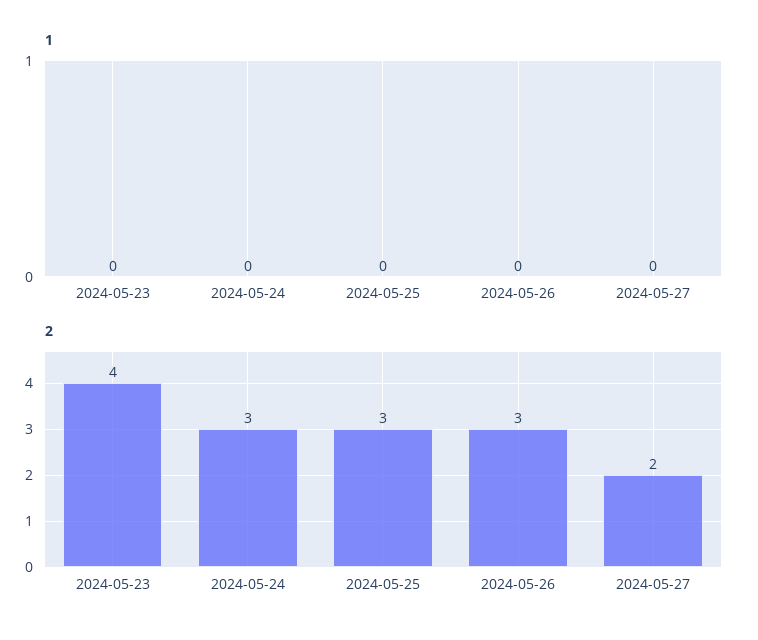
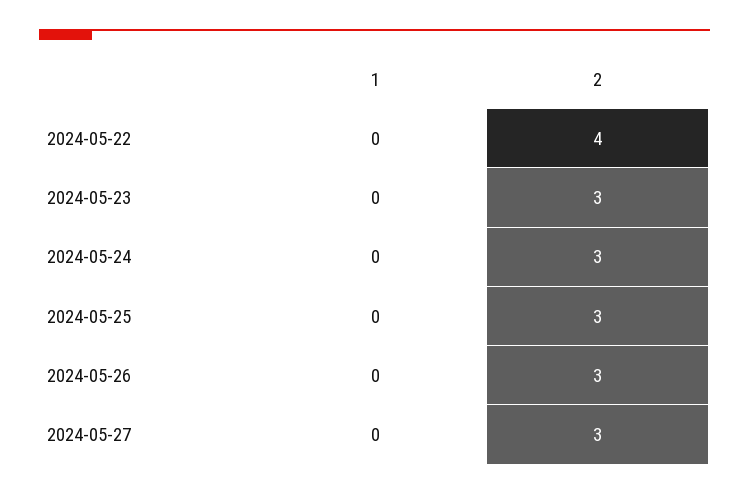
2, 2024-05-23: 4 -> 3
2, 2024-05-27: 2 -> 3
1, 2024-05-22: none -> 0
2, 2024-05-22: none -> 4

